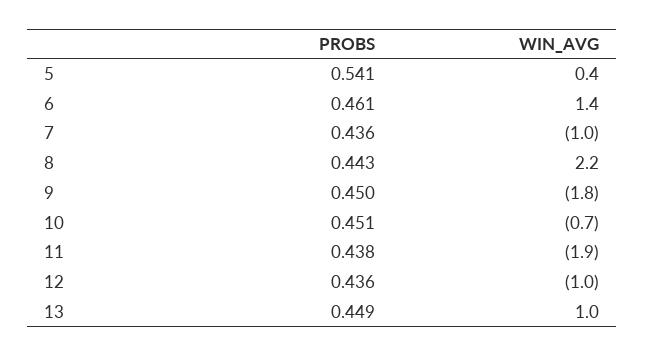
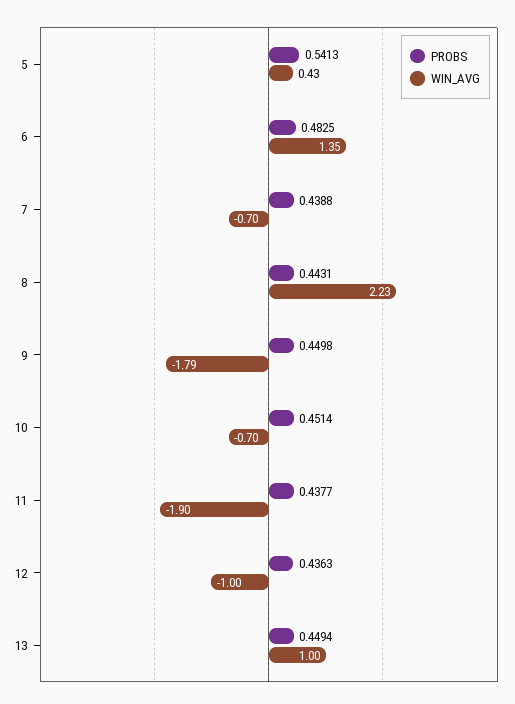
PROBS, 6: 0.461 -> 0.4825
PROBS, 7: 0.436 -> 0.4388
WIN_AVG, 7: -1 -> -0.7

